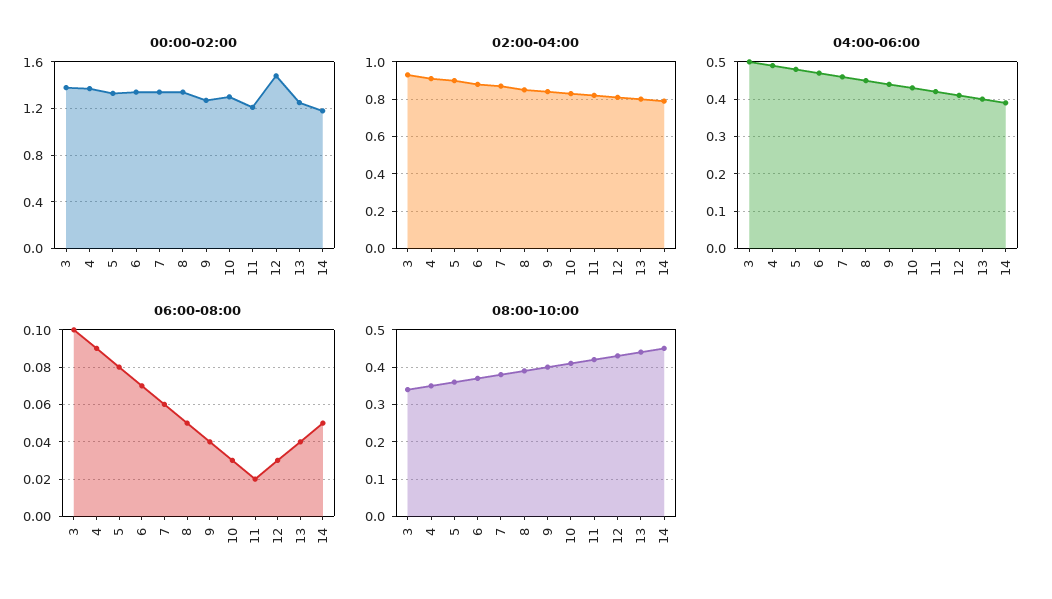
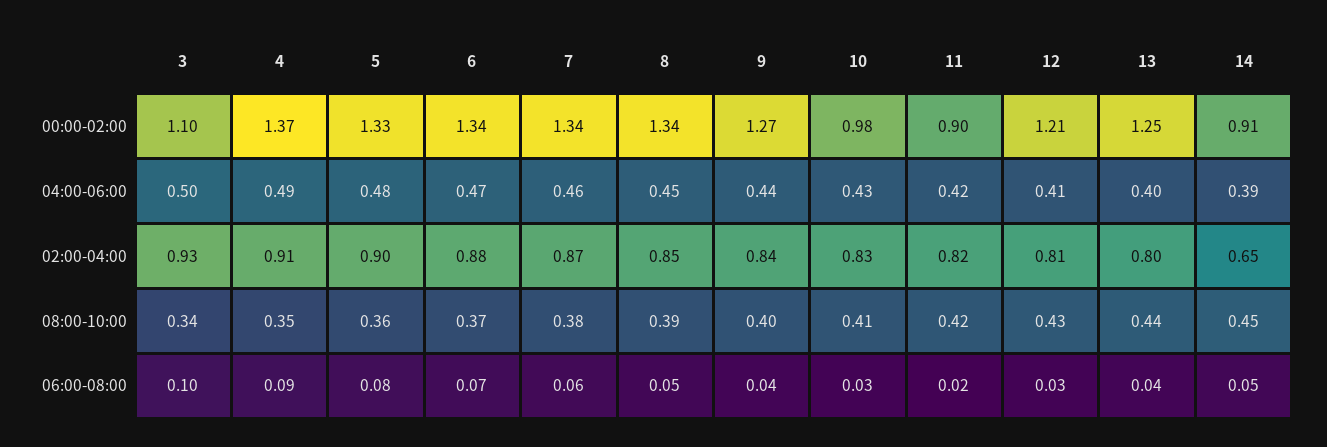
00:00-02:00, 3: 1.4 -> 1.1
00:00-02:00, 10: 1.3 -> 0.98
00:00-02:00, 11: 1.2 -> 0.9
00:00-02:00, 12: 1.5 -> 1.21
00:00-02:00, 14: 1.2 -> 0.91
02:00-04:00, 14: 0.8 -> 0.65

